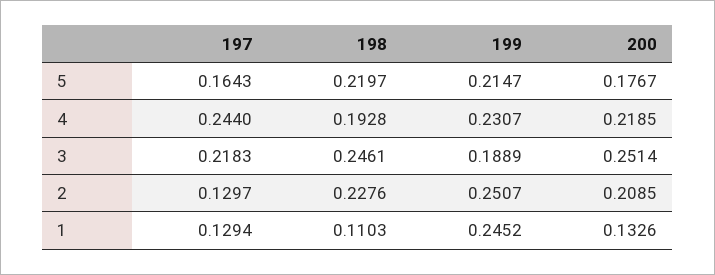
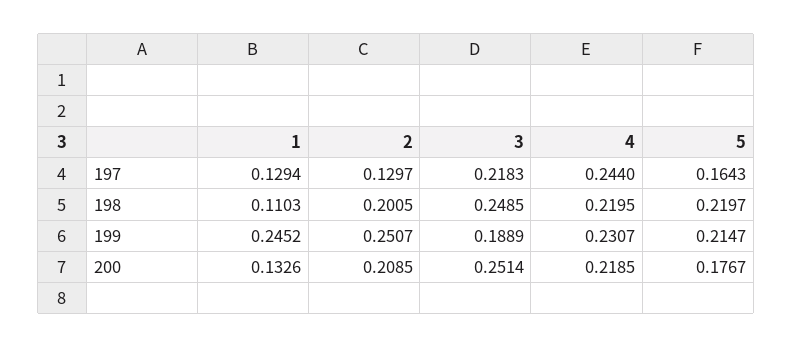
198, 4: 0.1928 -> 0.2195
198, 3: 0.2461 -> 0.2485
198, 2: 0.2276 -> 0.2005

